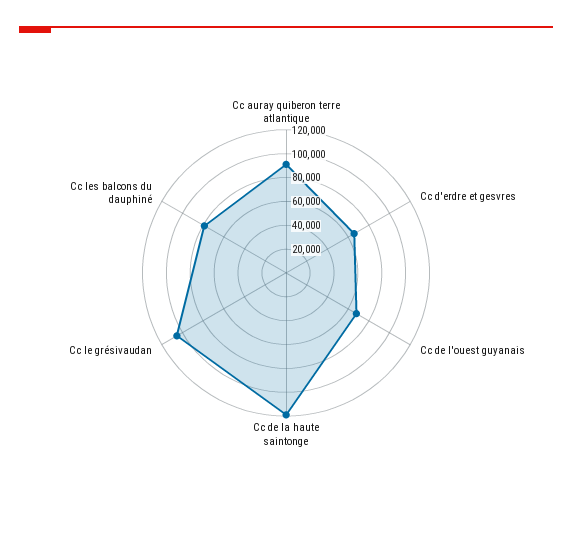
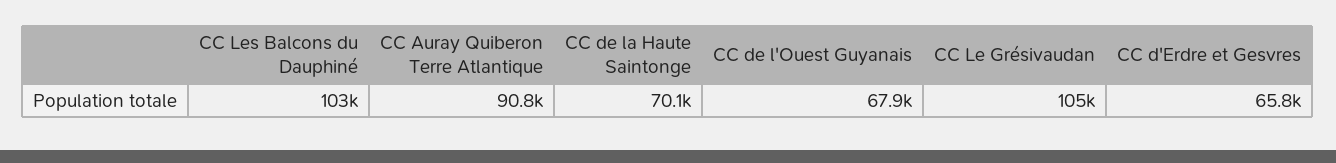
Cc de la haute saintonge: 120000 -> 70100
Cc les balcons du dauphiné: 80000 -> 103000

